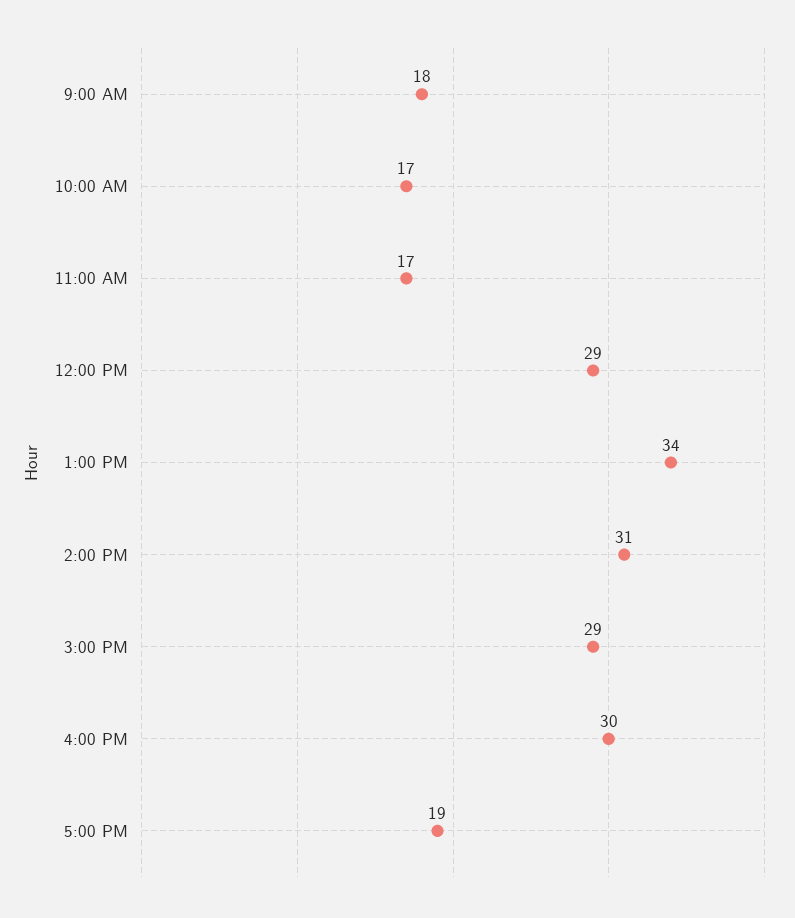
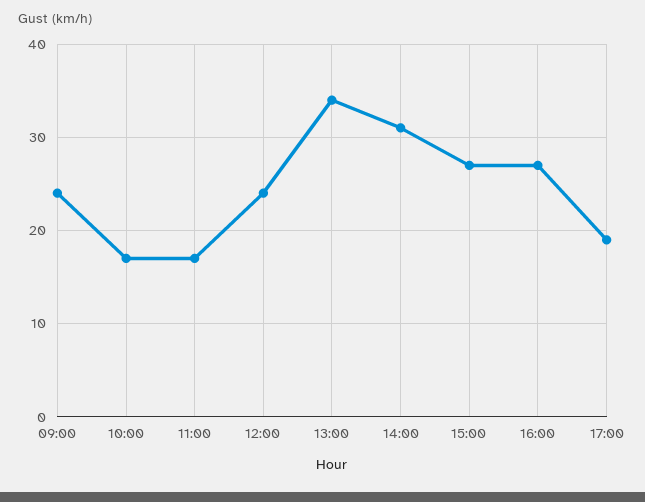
9:00 AM: 18 -> 24
12:00 PM: 29 -> 24
3:00 PM: 29 -> 27
4:00 PM: 30 -> 27

